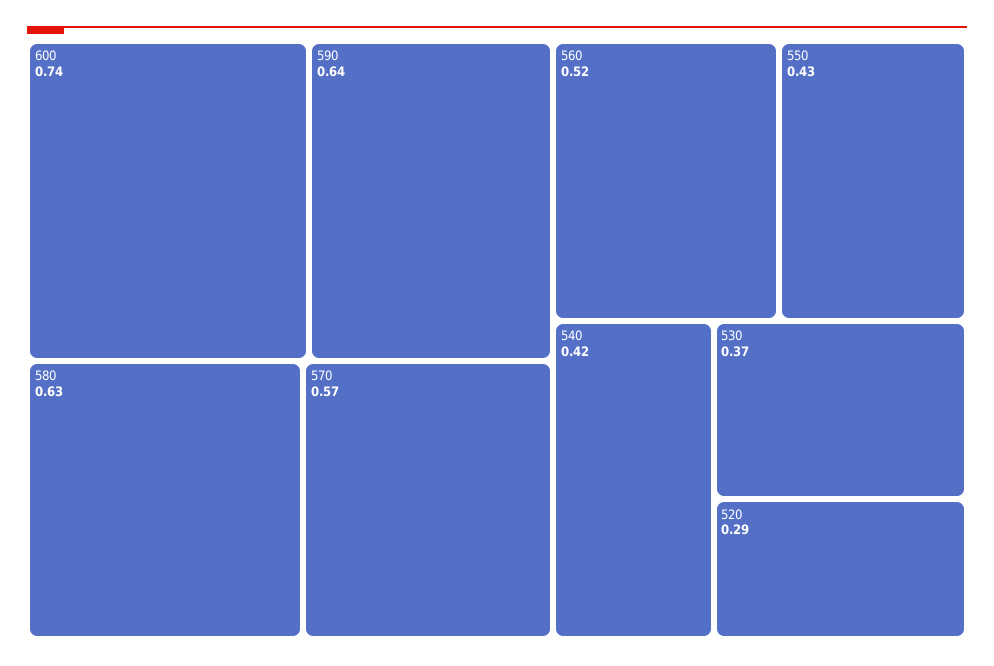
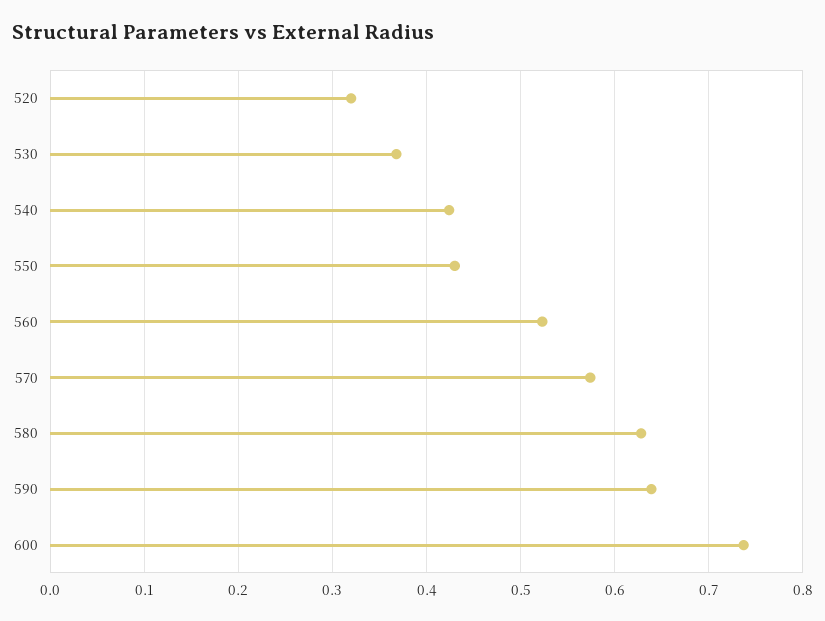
520: 0.29 -> 0.32

